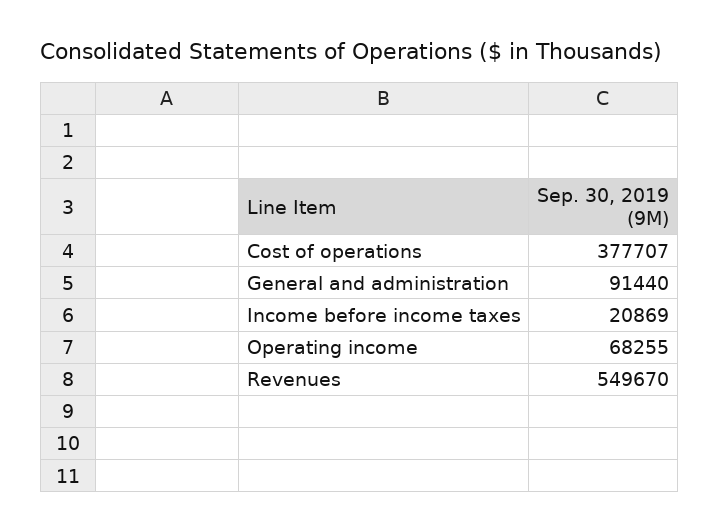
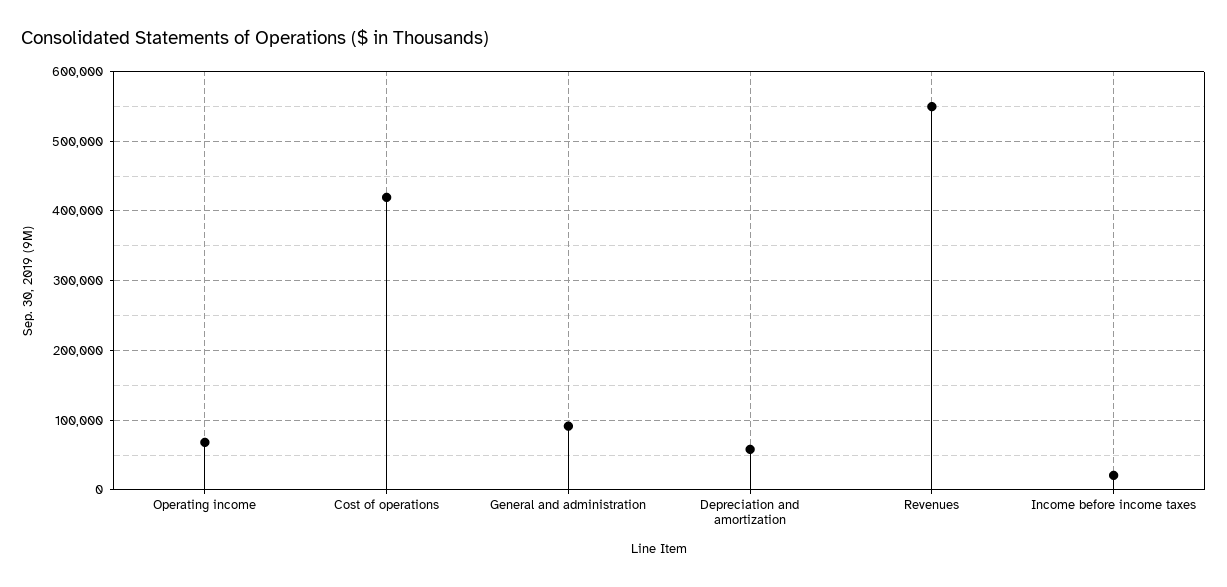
Cost of operations: 377707 -> 420000
Depreciation and amortization: none -> 60000

